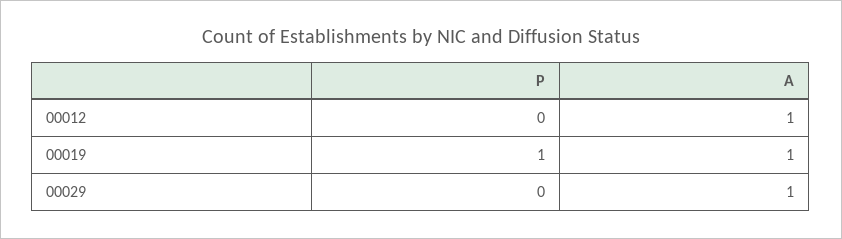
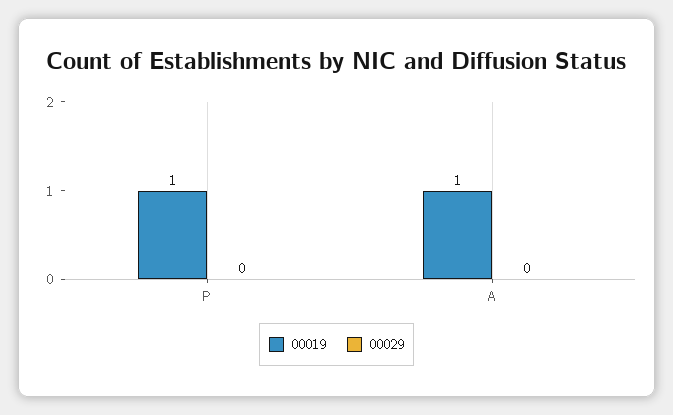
00012, P: 0 -> none
00012, A: 1 -> none
00029, A: 1 -> 0

